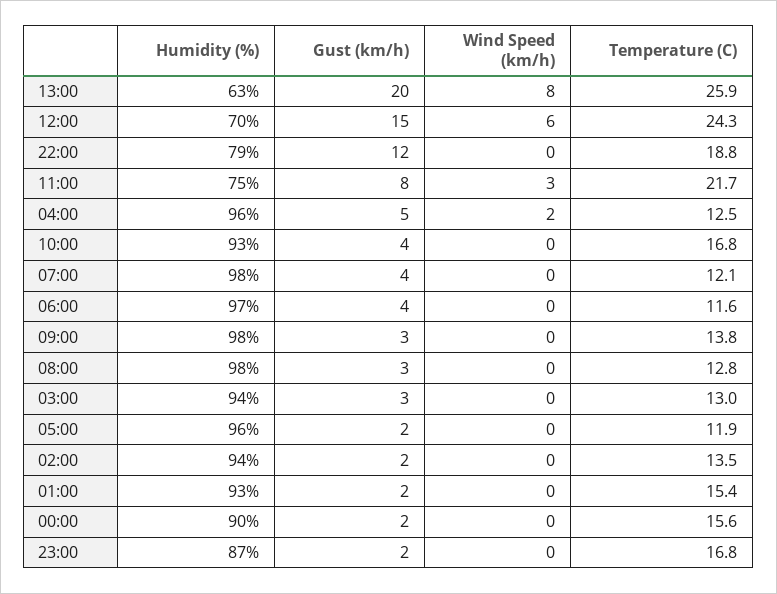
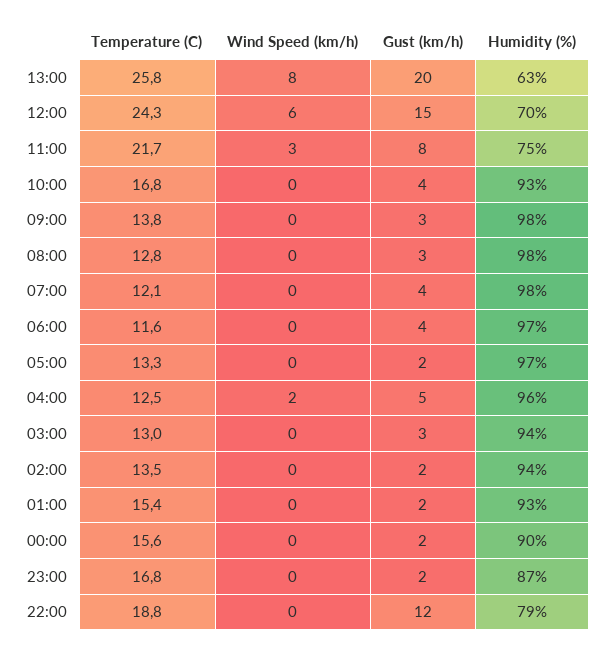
Temperature (C), 13:00: 25.9 -> 25.8
Humidity (%), 05:00: 96 -> 97
Temperature (C), 05:00: 11.9 -> 13.3

